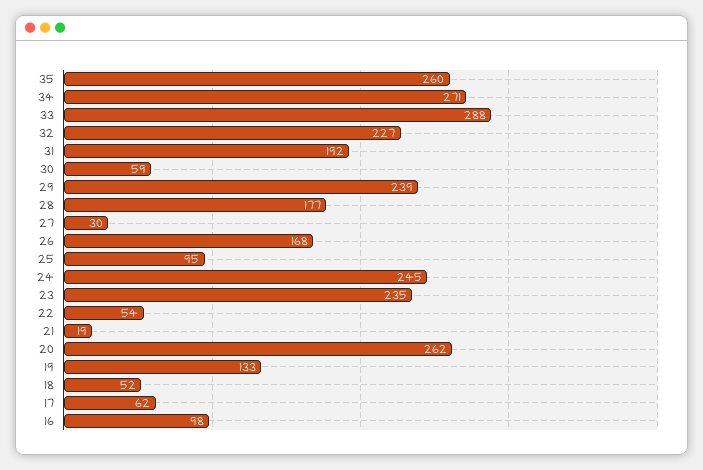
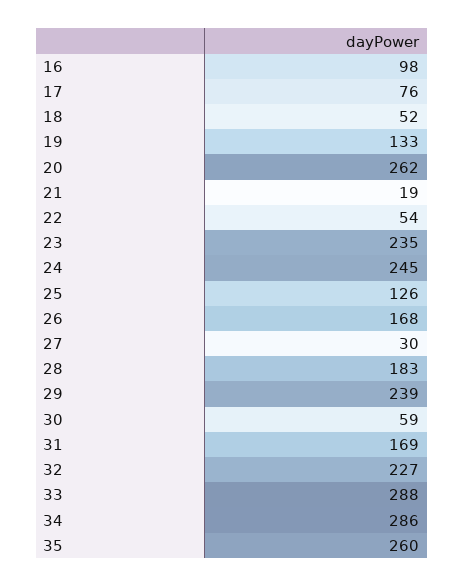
34: 271 -> 286
31: 192 -> 169
28: 177 -> 183
25: 95 -> 126
17: 62 -> 76

